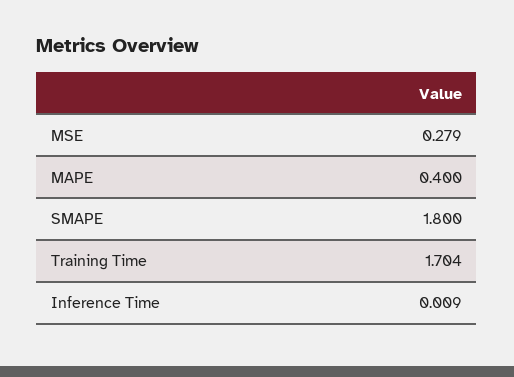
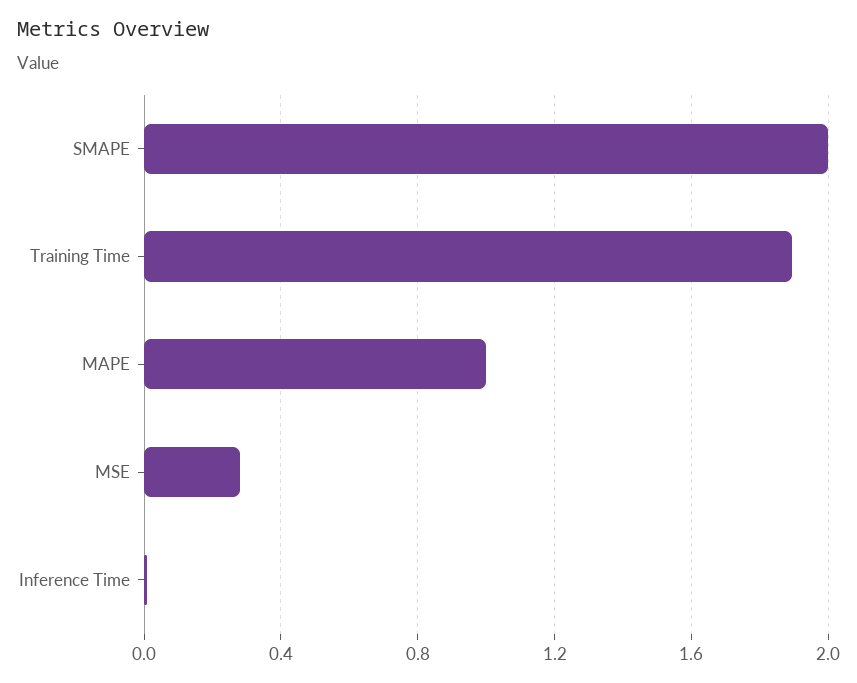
MAPE: 0.4 -> 1
SMAPE: 1.8 -> 2
Training Time: 1.704 -> 1.9

